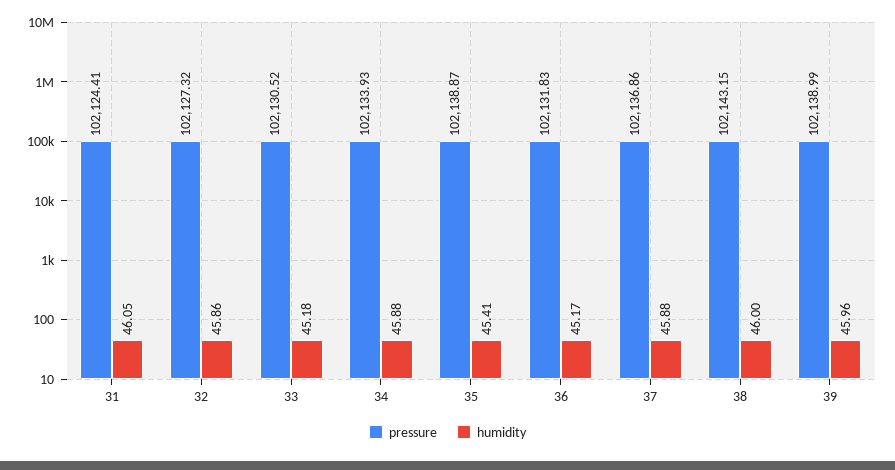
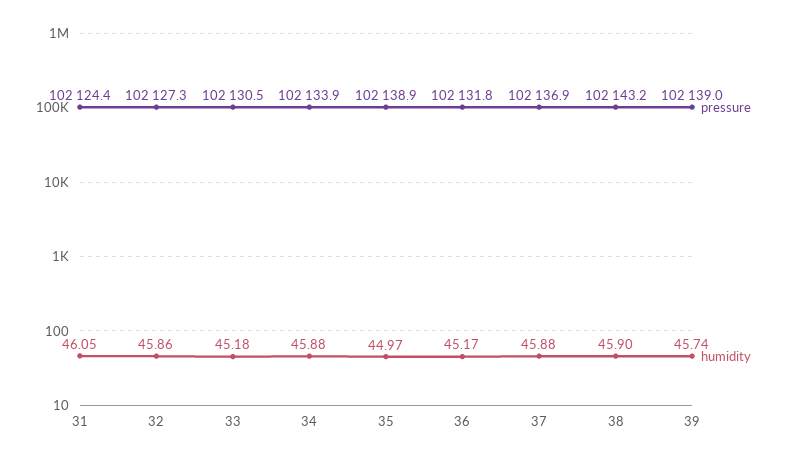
humidity, 35: 45.41 -> 44.97
humidity, 38: 46 -> 45.9
humidity, 39: 45.96 -> 45.74

